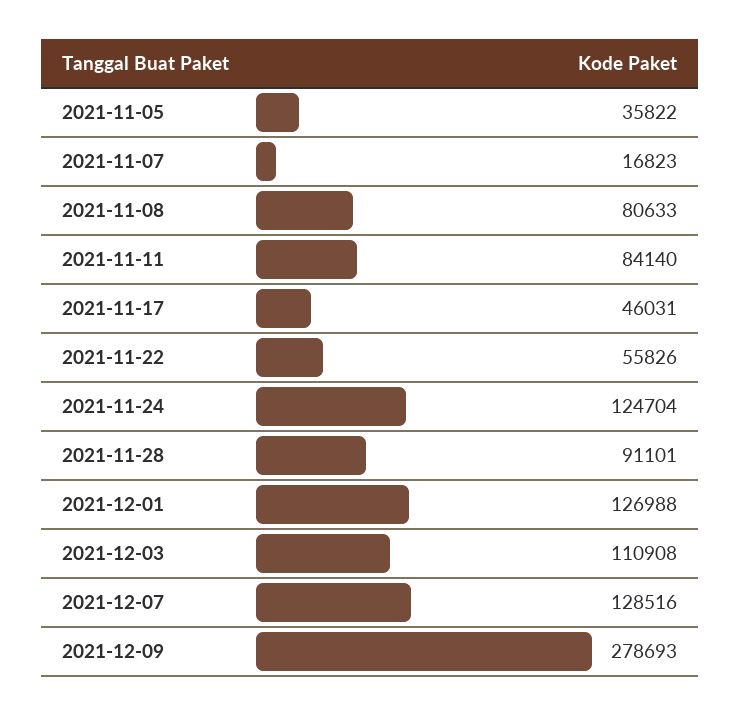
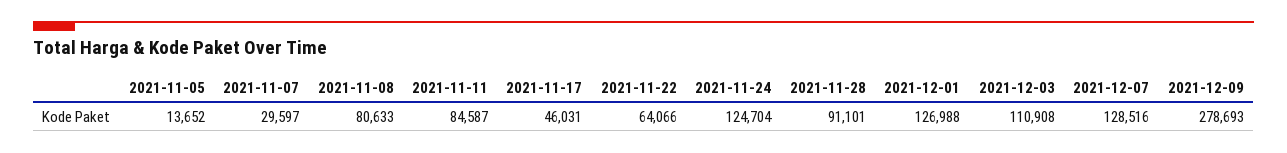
2021-11-05: 35822 -> 13652
2021-11-07: 16823 -> 29597
2021-11-11: 84140 -> 84587
2021-11-22: 55826 -> 64066

